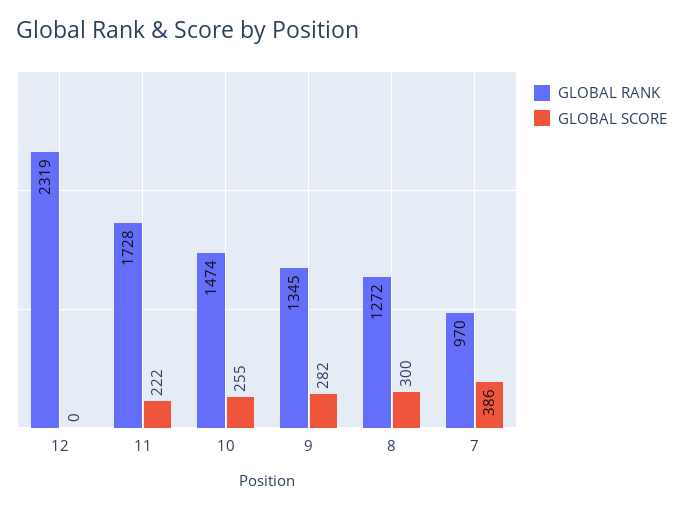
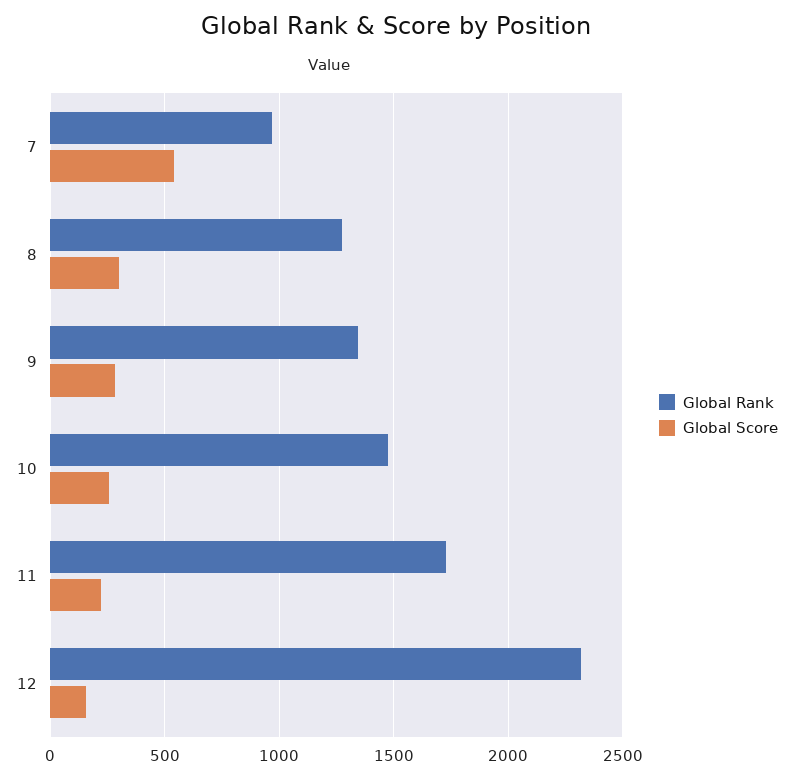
GLOBAL SCORE, 12: 0 -> 150
GLOBAL SCORE, 7: 386 -> 550

